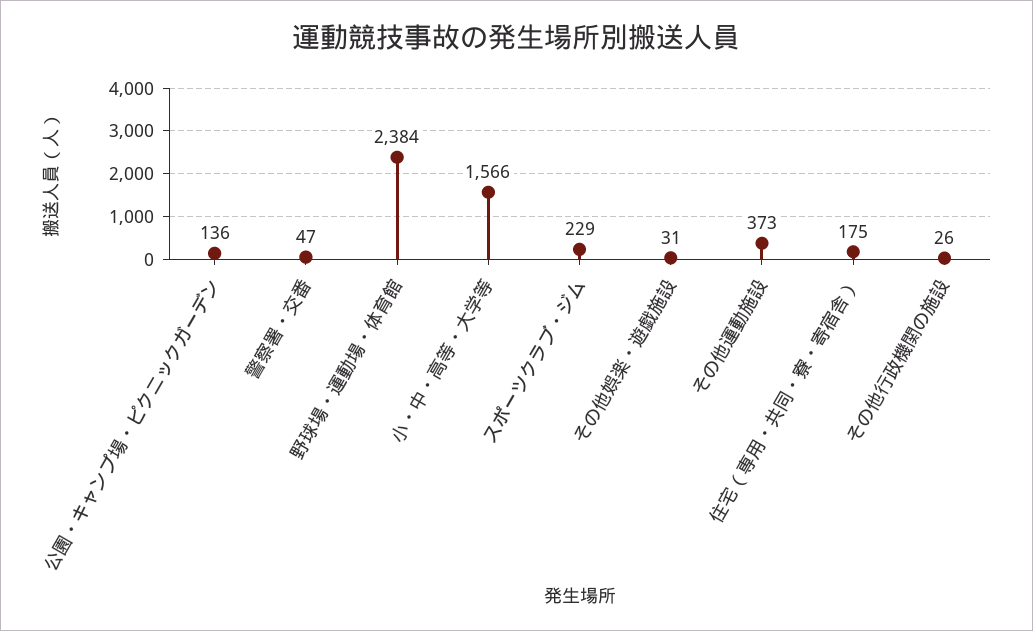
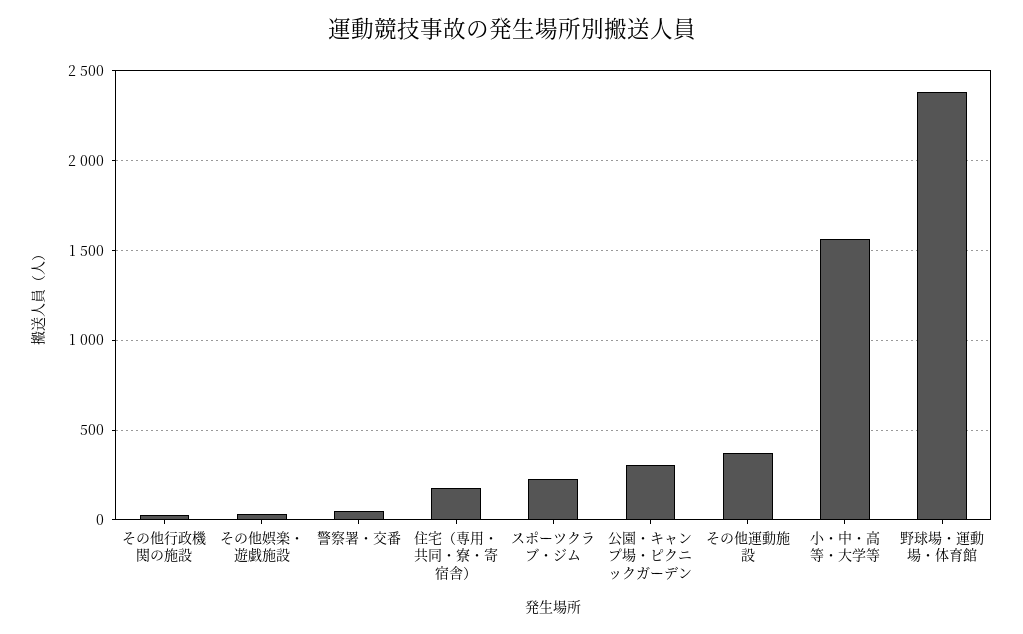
公園・キャンプ場・ピクニックガーデン: 136 -> 300

